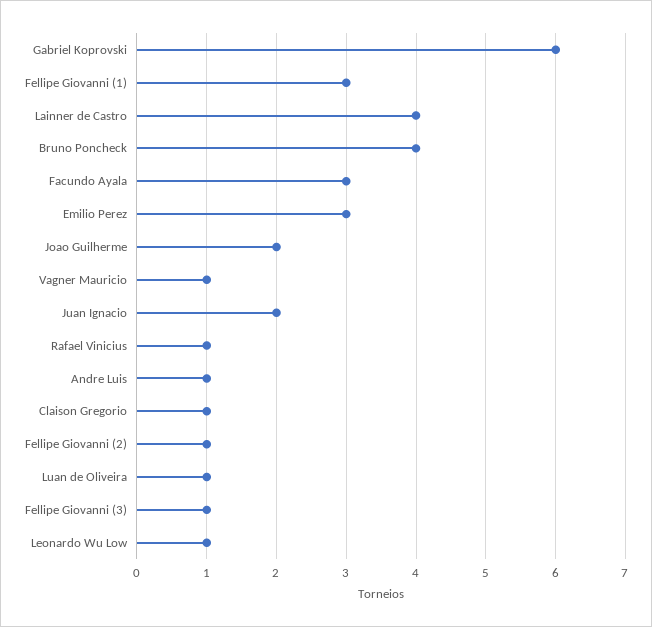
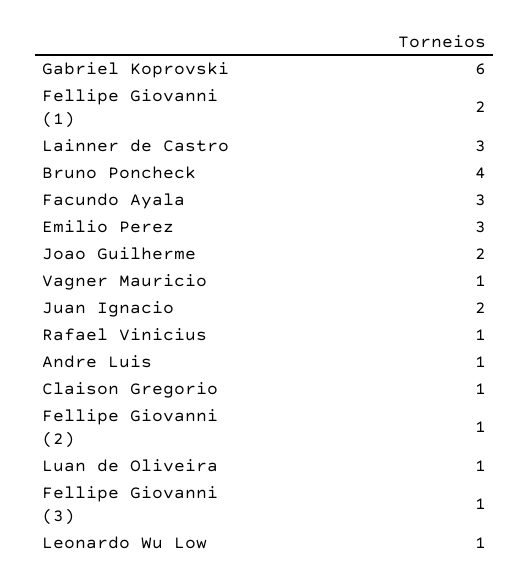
Fellipe Giovanni (1): 3 -> 2
Lainner de Castro: 4 -> 3

